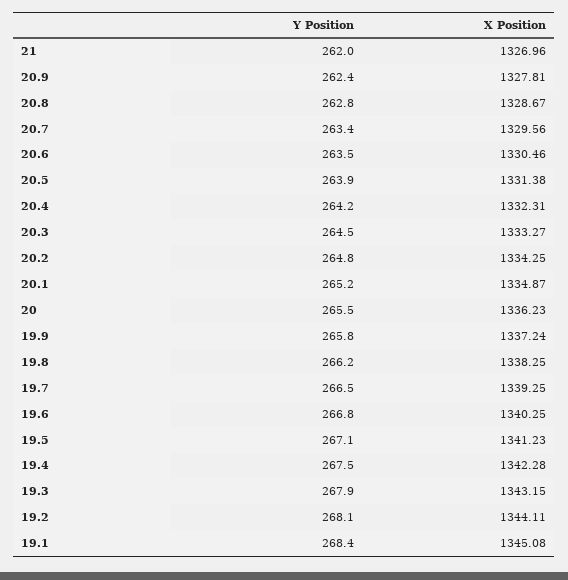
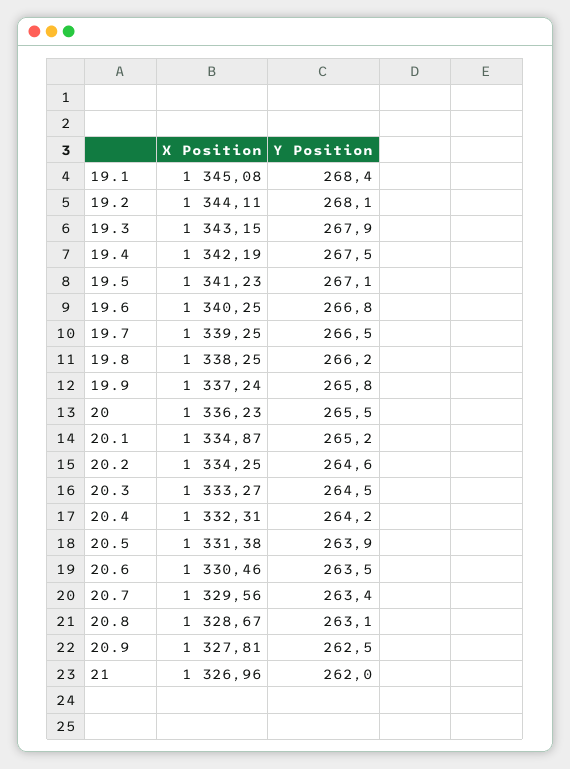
Y Position, 20.9: 262.4 -> 262.5
Y Position, 20.8: 262.8 -> 263.1
Y Position, 20.2: 264.8 -> 264.6
X Position, 19.4: 1342.28 -> 1342.19

